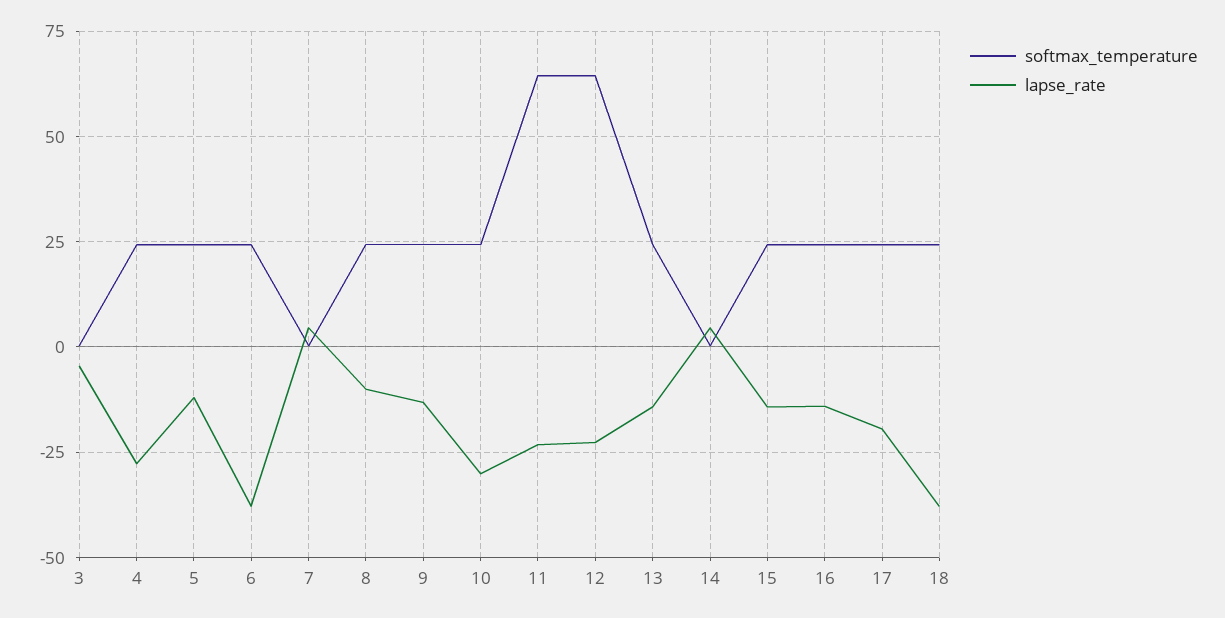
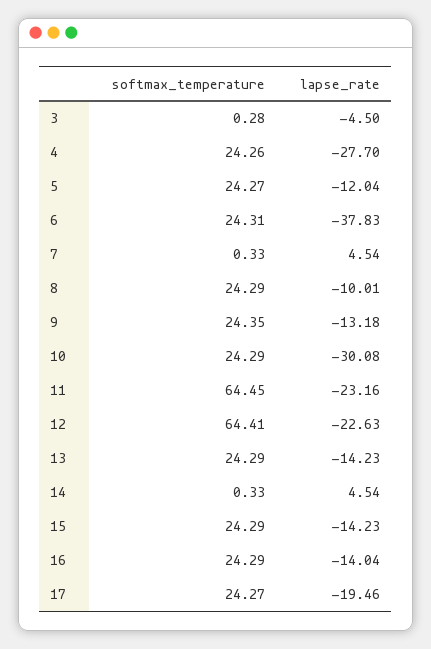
softmax_temperature, 18: 25 -> none
lapse_rate, 18: -37.5 -> none

